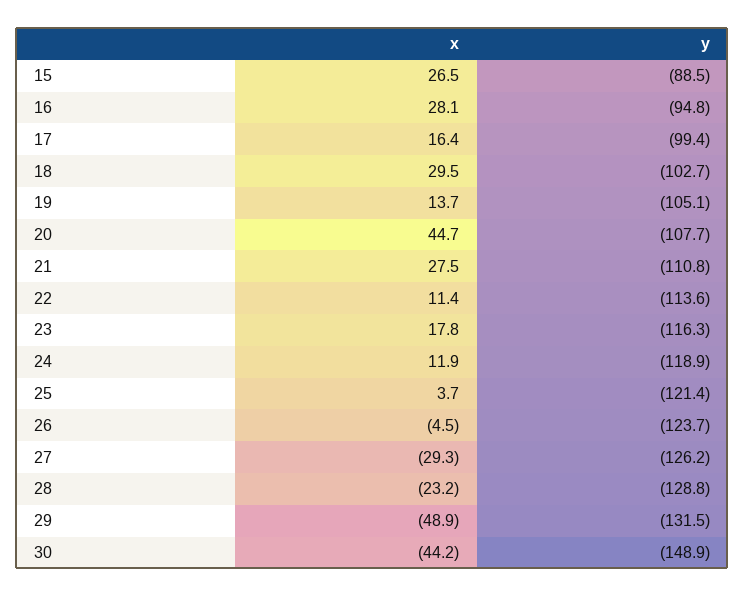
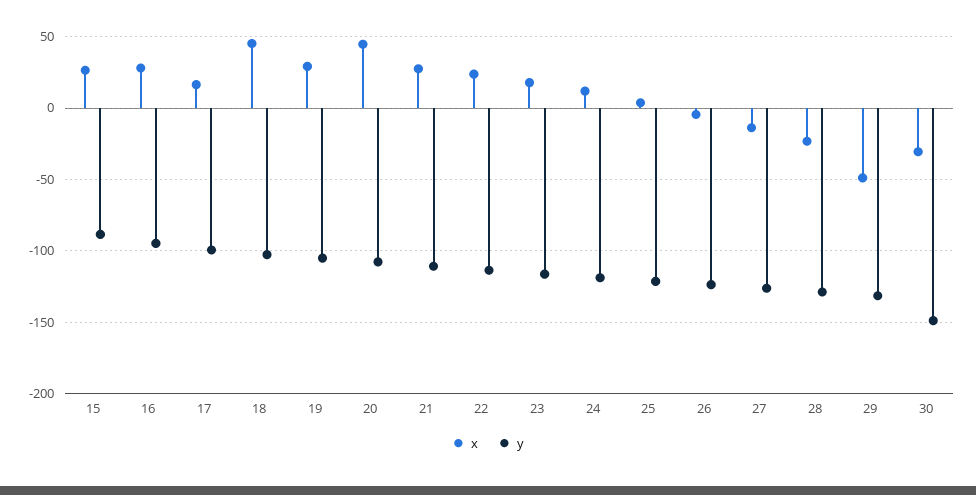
x, 18: 29.5 -> 45
x, 19: 13.7 -> 30
x, 22: 11.4 -> 25
x, 27: -29.3 -> -15
x, 30: -44.2 -> -30

